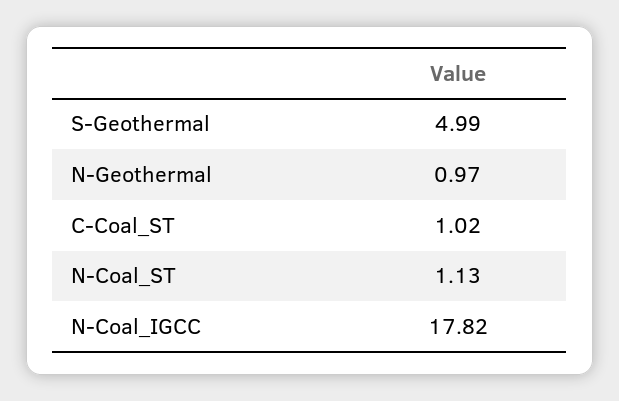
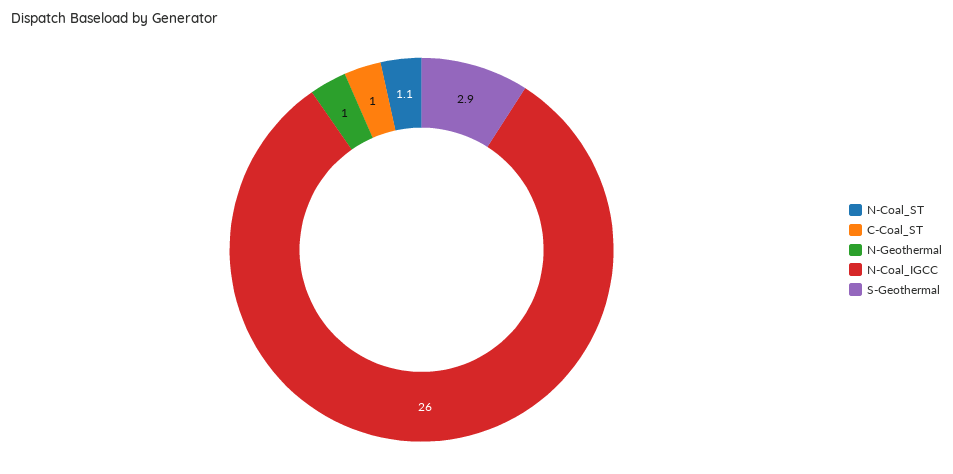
S-Geothermal: 4.99 -> 2.9
N-Coal_IGCC: 17.82 -> 26

